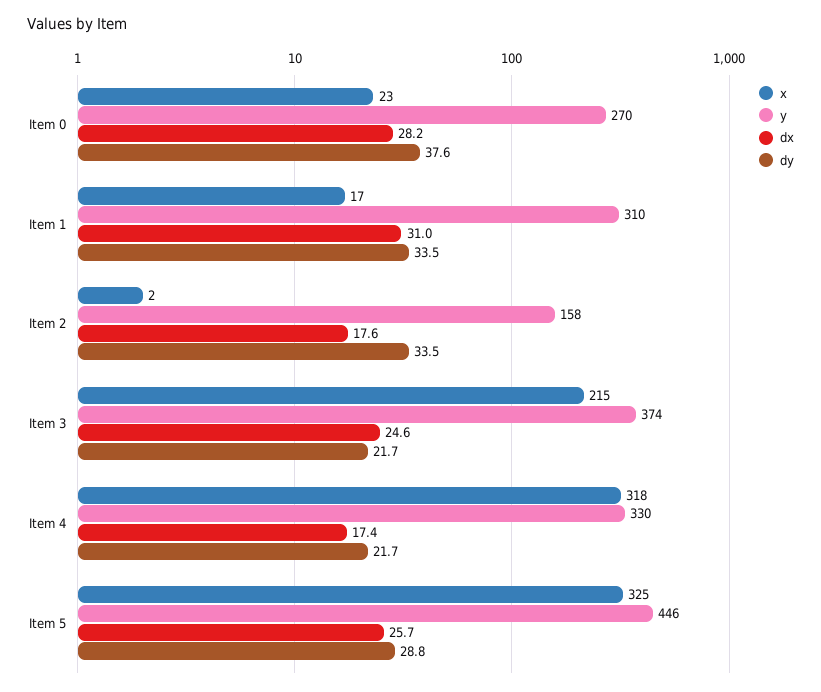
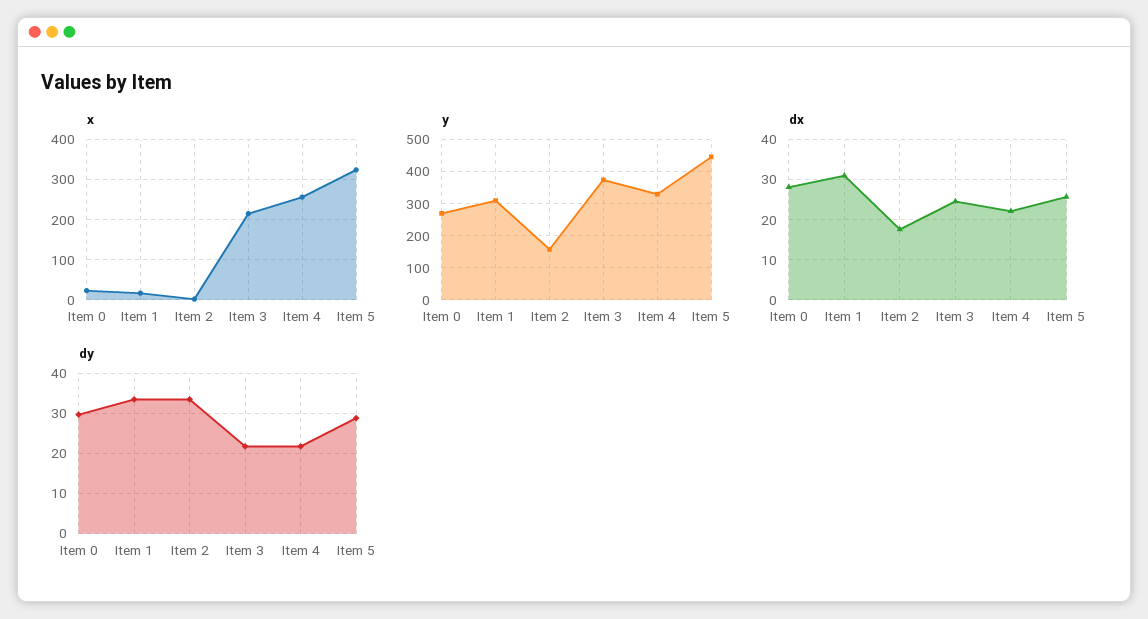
dy, Item 0: 37.6 -> 30
x, Item 4: 318 -> 260
dx, Item 4: 17.4 -> 22

